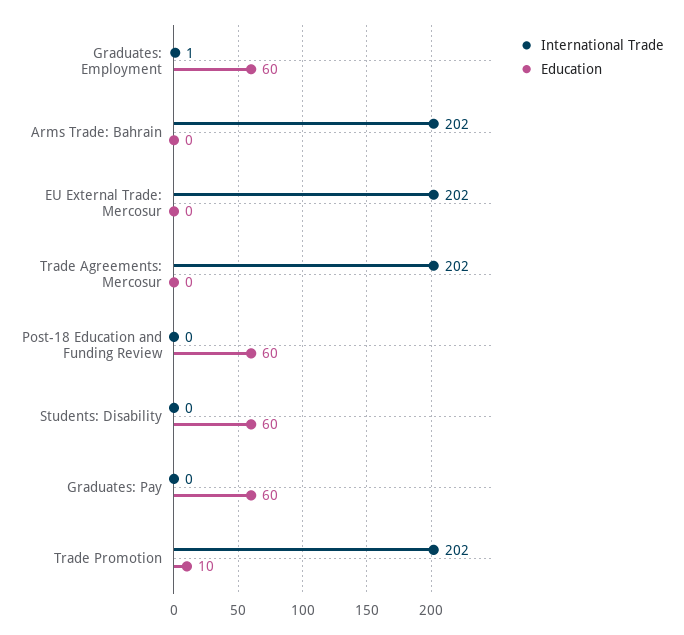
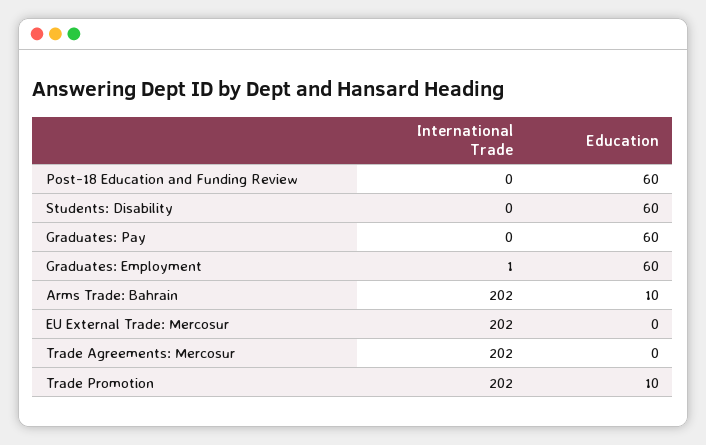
Education, Arms Trade: Bahrain: 0 -> 10

